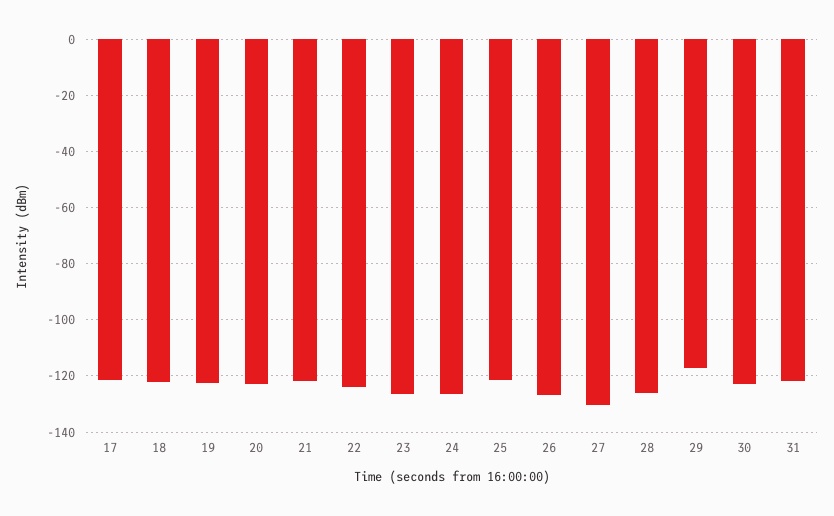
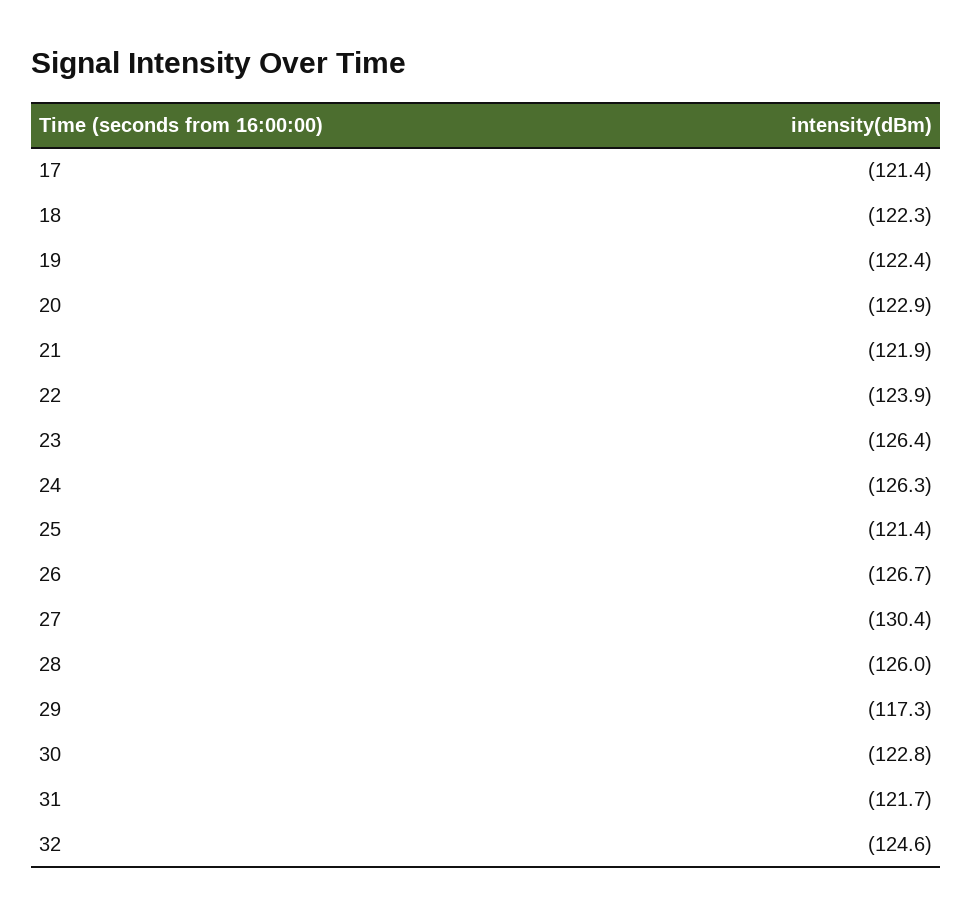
32: none -> -124.6

